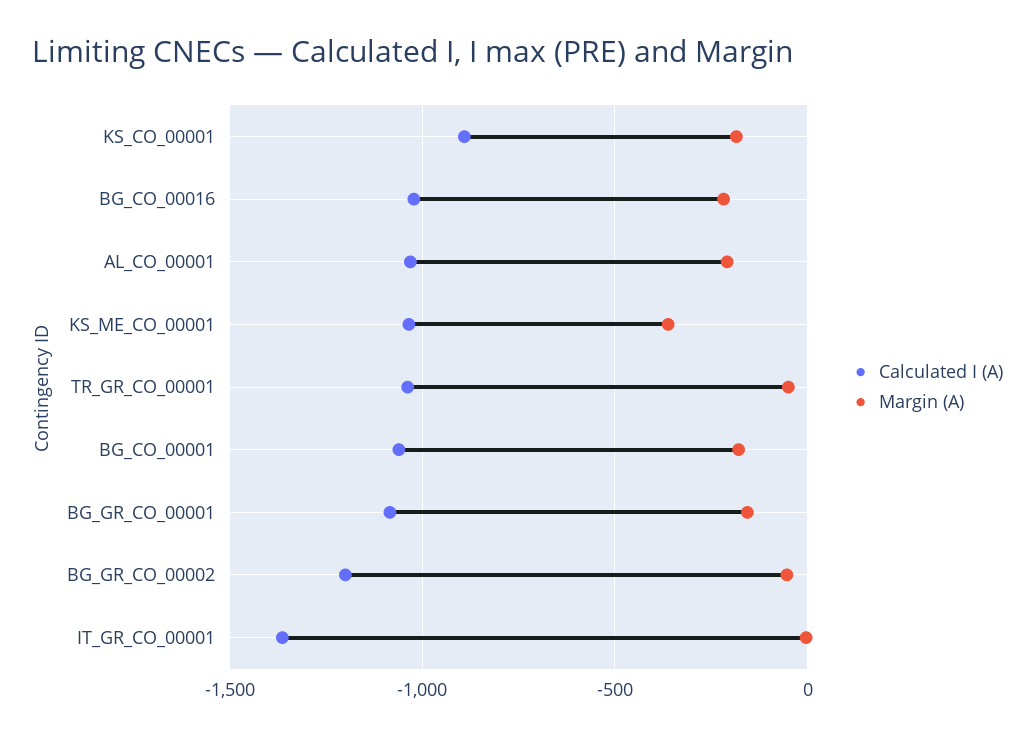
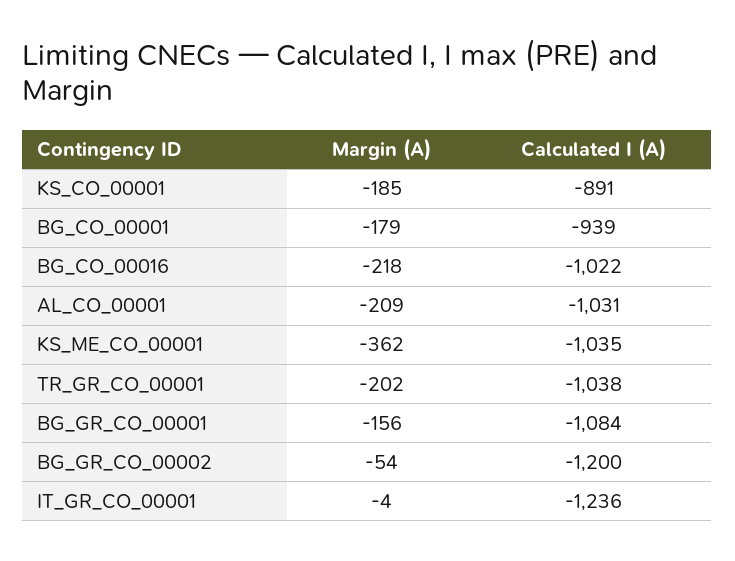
Margin (A), TR_GR_CO_00001: -50 -> -202
Calculated I (A), BG_CO_00001: -1050 -> -939
Calculated I (A), IT_GR_CO_00001: -1350 -> -1236

